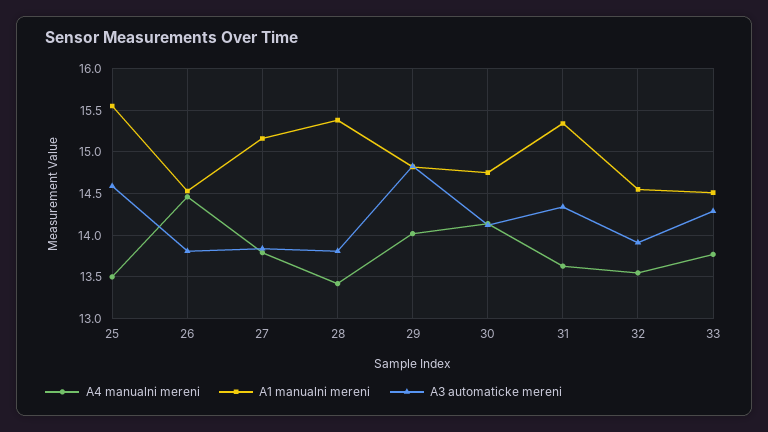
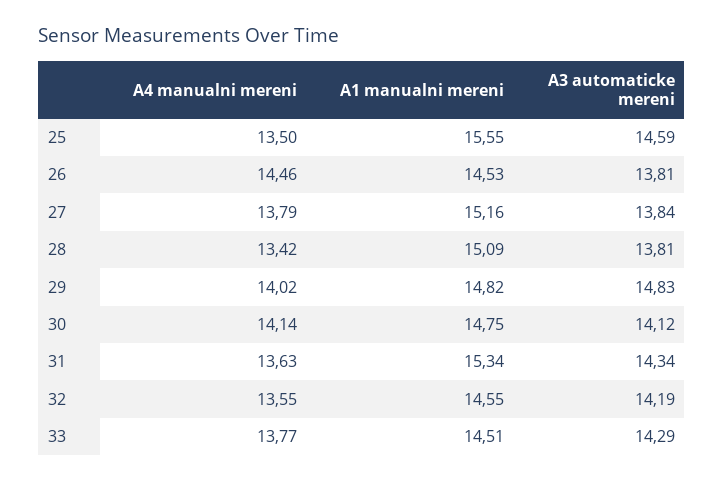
A1 manualni mereni, 28: 15.4 -> 15.09
A3 automaticke mereni, 32: 13.9 -> 14.19

